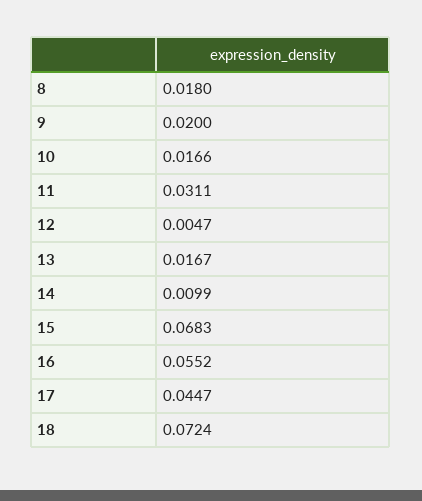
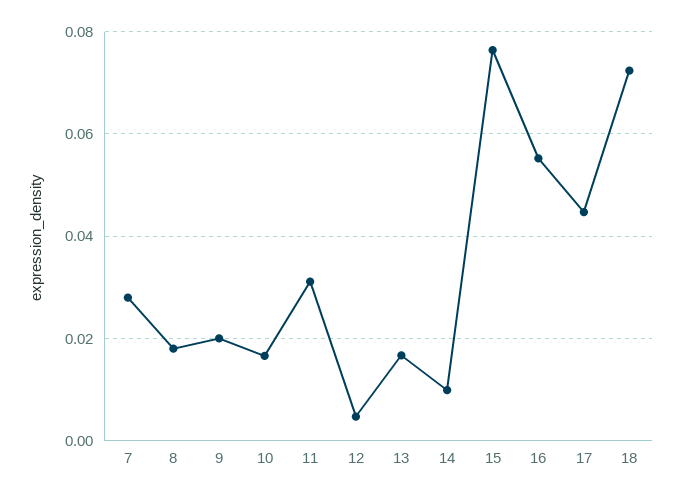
15: 0.0683 -> 0.076
7: none -> 0.028

